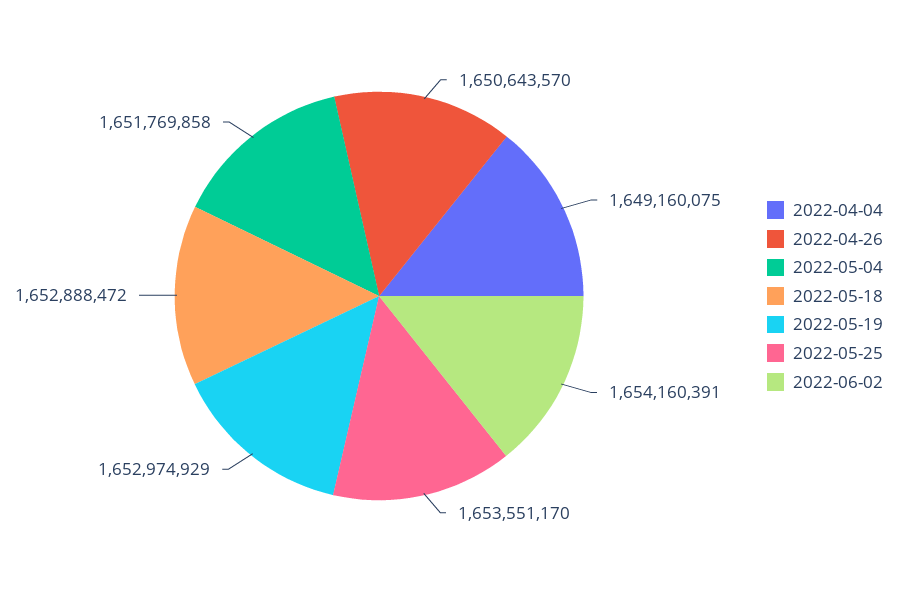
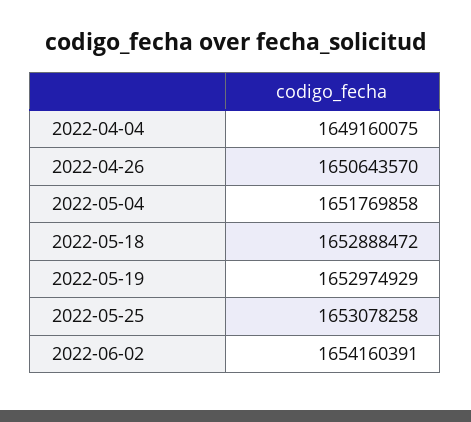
2022-05-25: 1653551170 -> 1653078258

